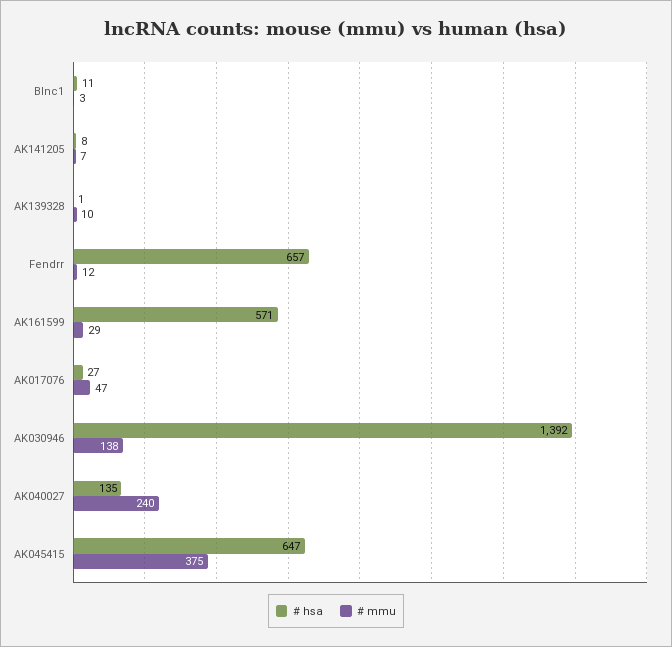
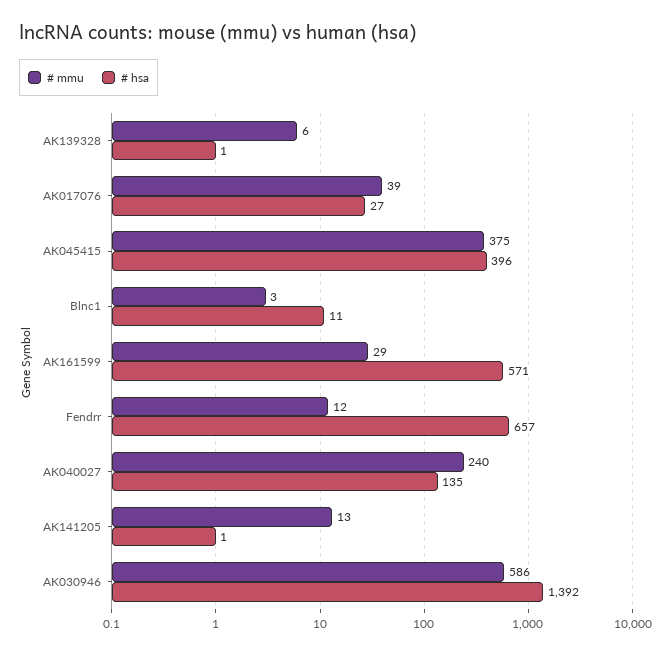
# hsa, AK141205: 8 -> 1
# mmu, AK141205: 7 -> 13
# mmu, AK139328: 10 -> 6
# mmu, AK017076: 47 -> 39
# mmu, AK030946: 138 -> 586
# hsa, AK045415: 647 -> 396

